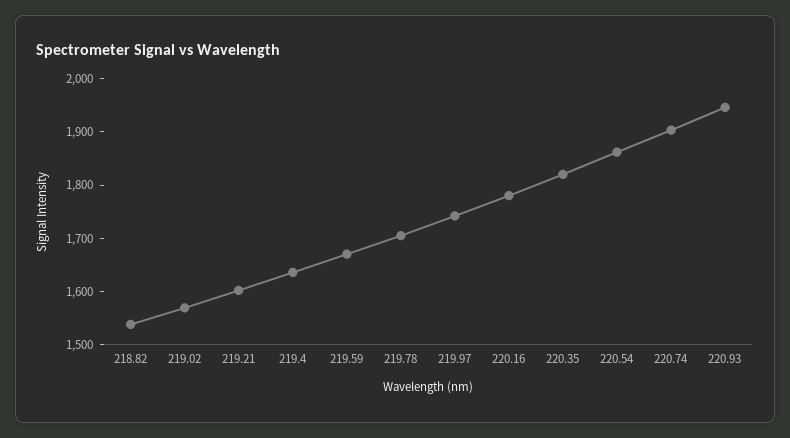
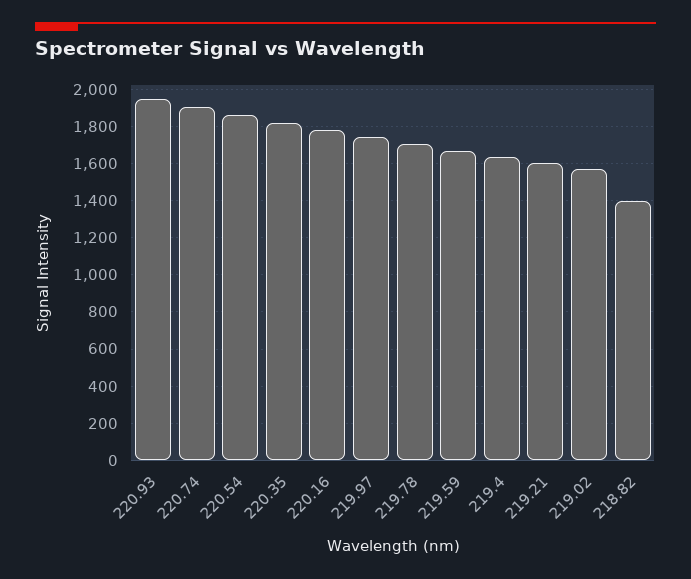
218.82: 1540 -> 1400

